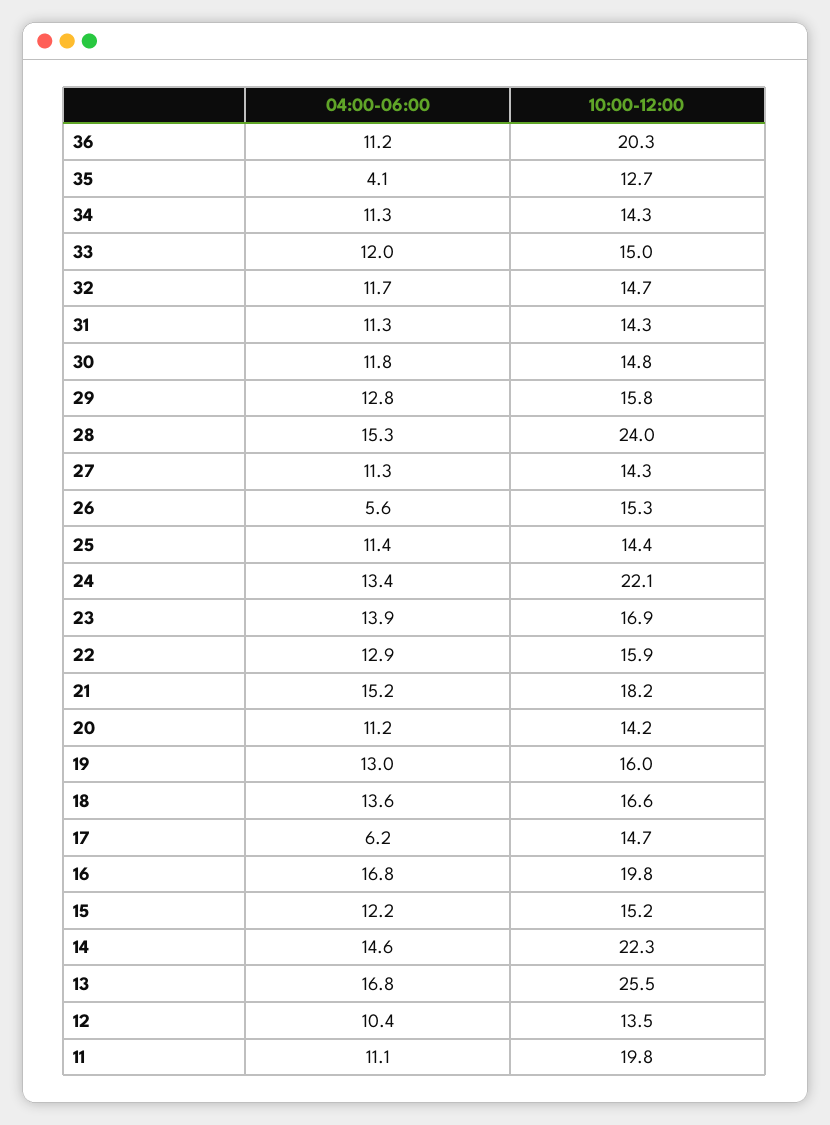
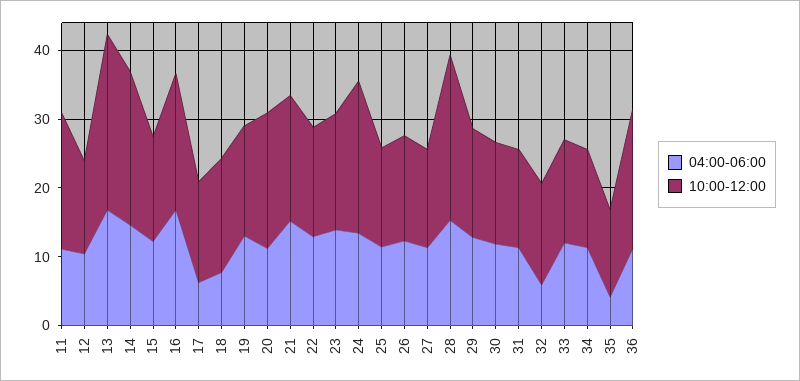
04:00-06:00, 32: 11.7 -> 6
04:00-06:00, 26: 5.6 -> 12
10:00-12:00, 20: 14.2 -> 20
04:00-06:00, 18: 13.6 -> 8

